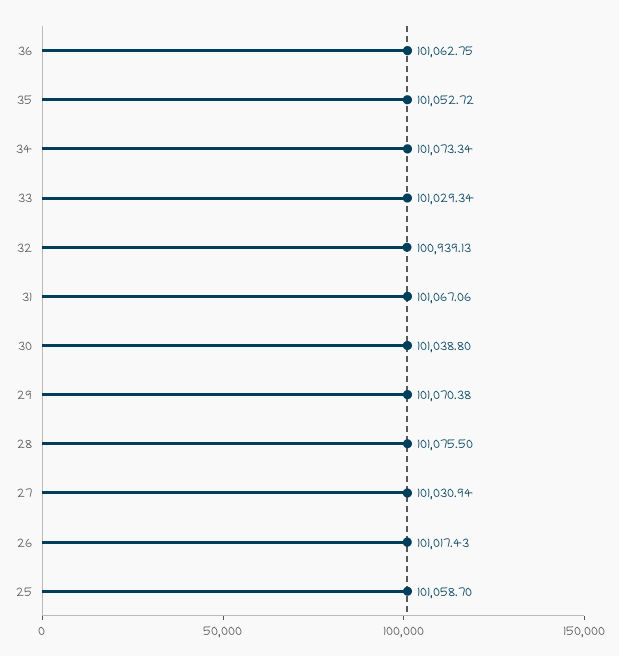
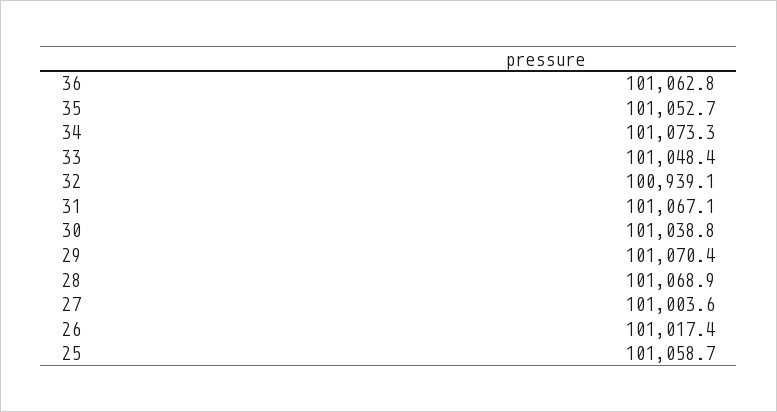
33: 101029.34 -> 101048.4
28: 101075.5 -> 101068.9
27: 101030.94 -> 101003.6

